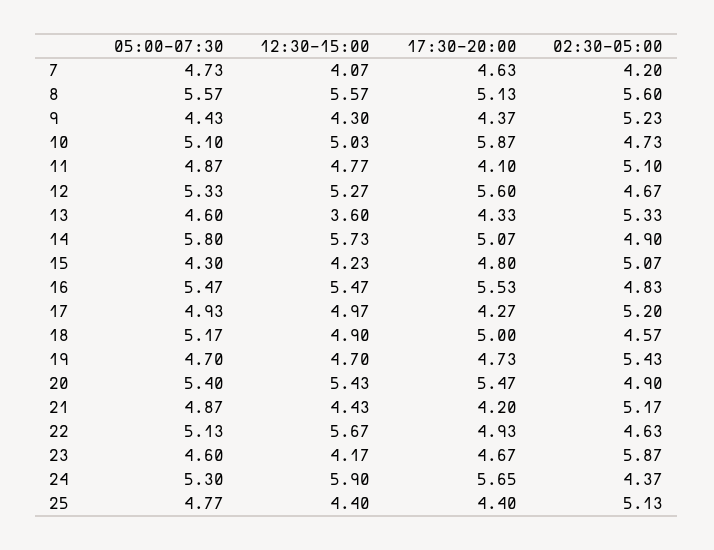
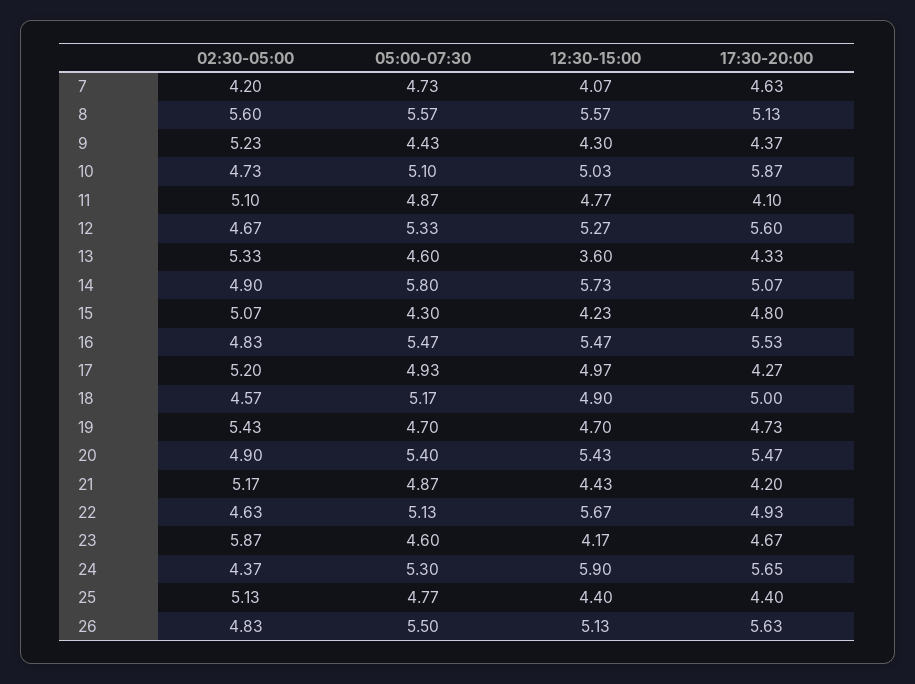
02:30-05:00, 26: none -> 4.83
05:00-07:30, 26: none -> 5.5
12:30-15:00, 26: none -> 5.13
17:30-20:00, 26: none -> 5.63

